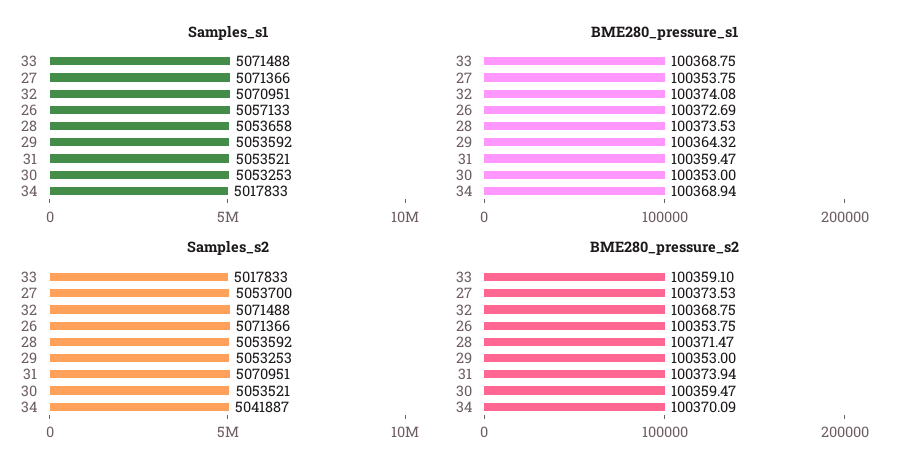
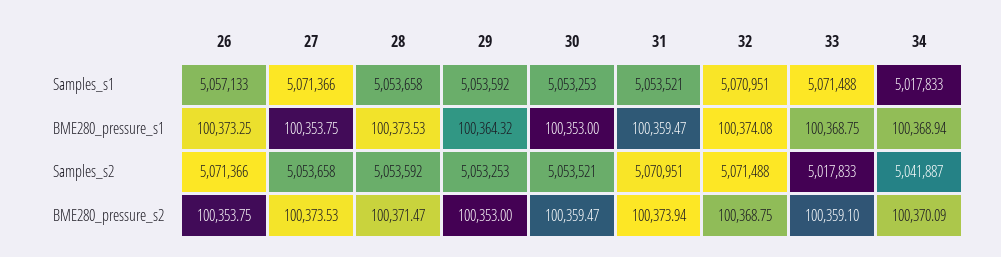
BME280_pressure_s1, 26: 100372.69 -> 100373.25
Samples_s2, 27: 5053700 -> 5053658

